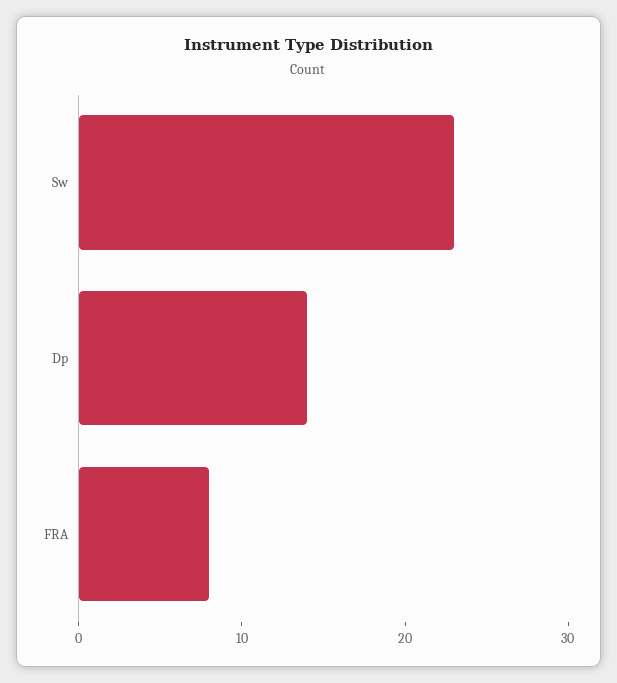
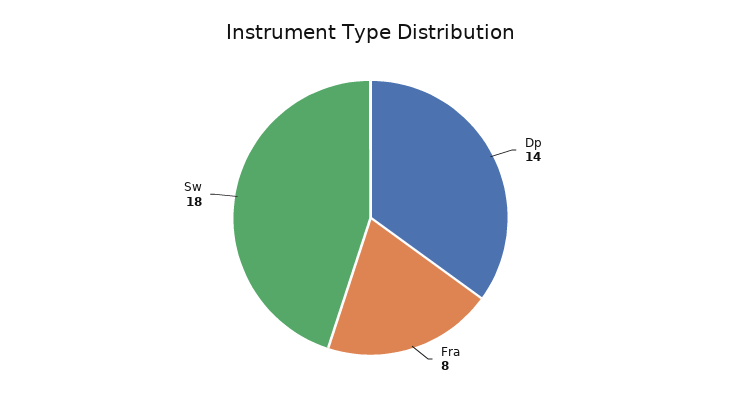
Sw: 23 -> 18

